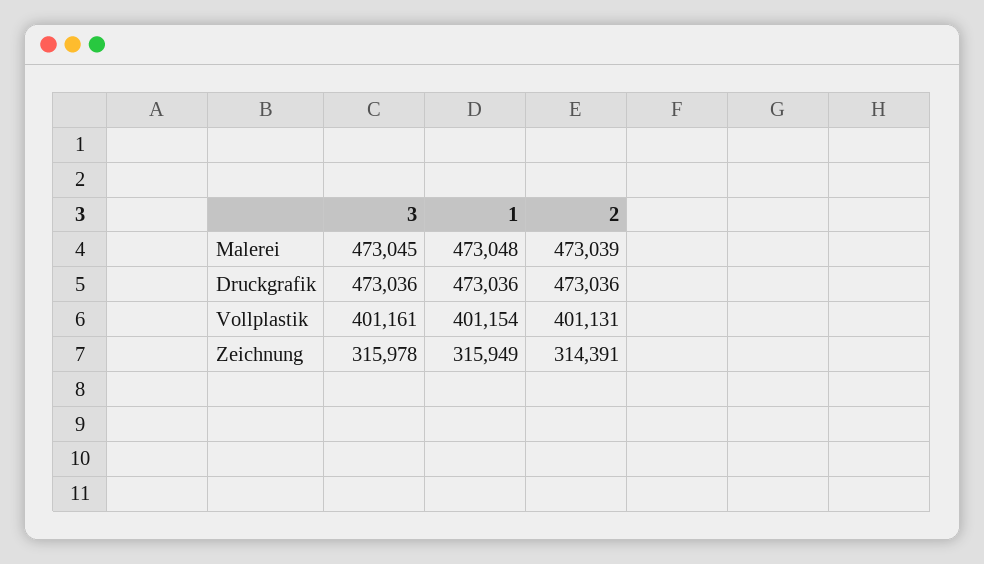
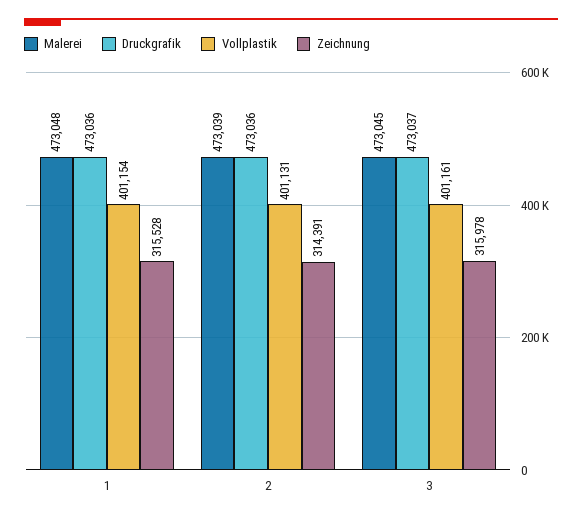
Druckgrafik, 3: 473036 -> 473037
Zeichnung, 1: 315949 -> 315528

